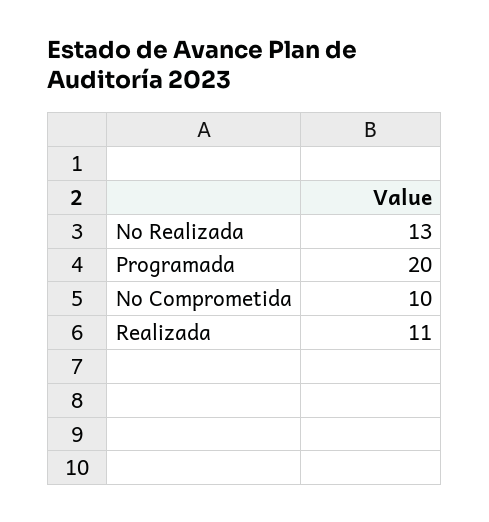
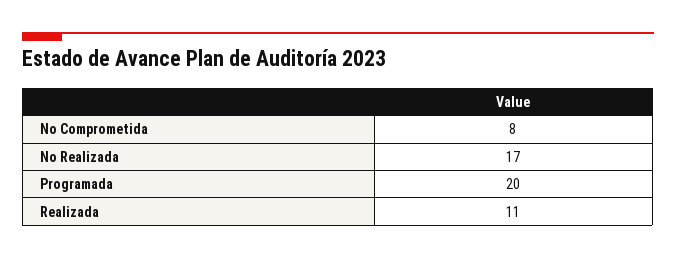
No Realizada: 13 -> 17
No Comprometida: 10 -> 8

